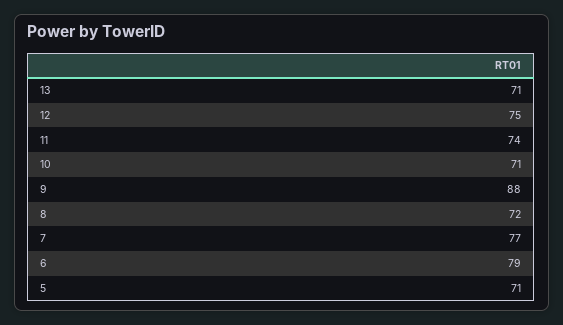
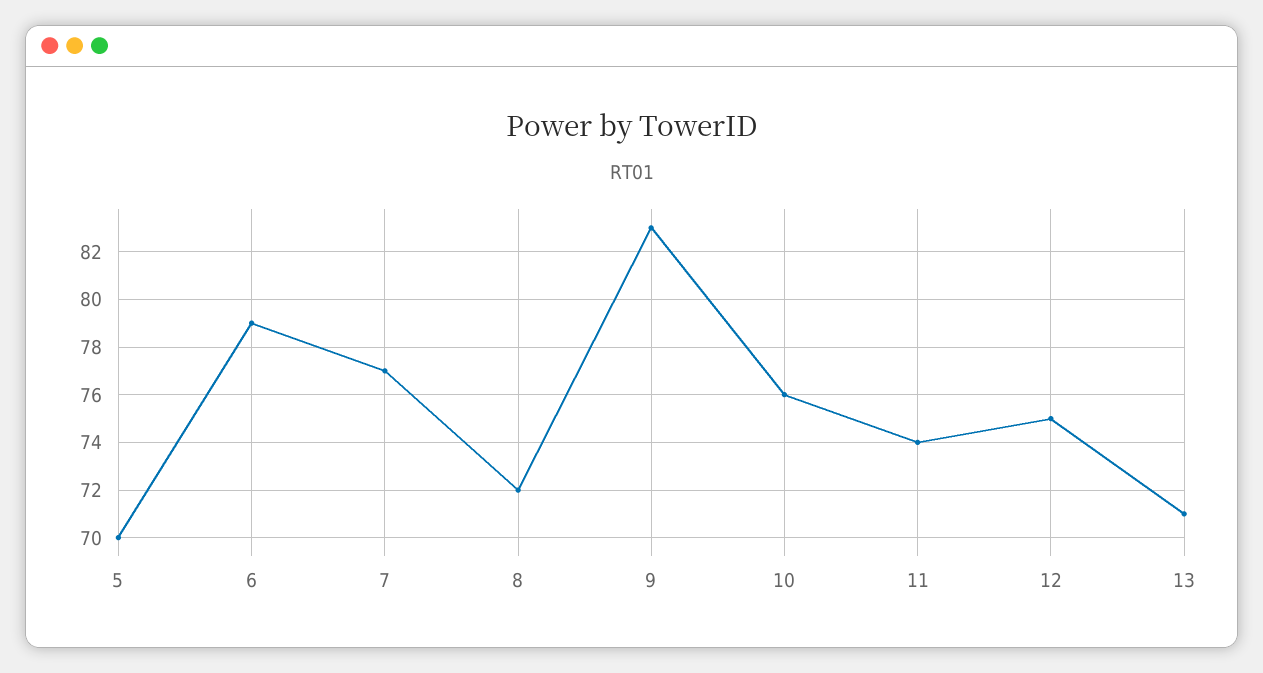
10: 71 -> 76
9: 88 -> 83
5: 71 -> 70

